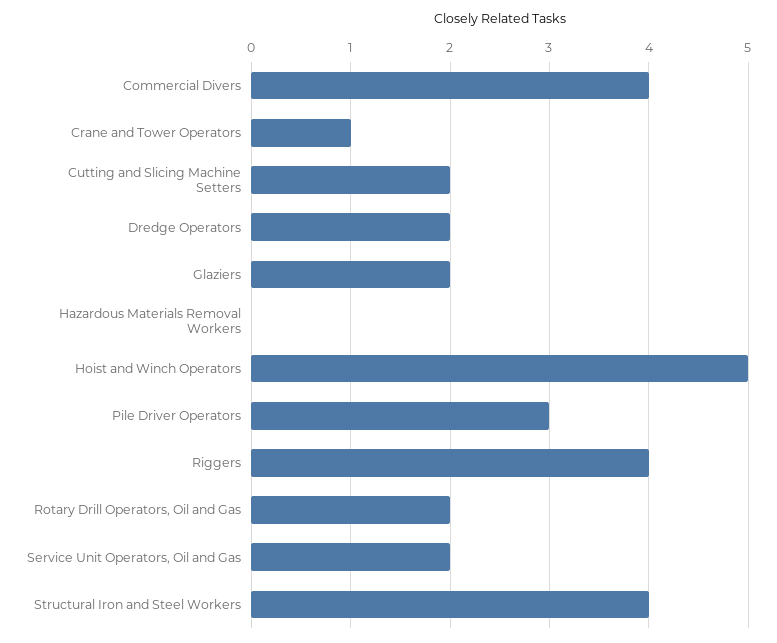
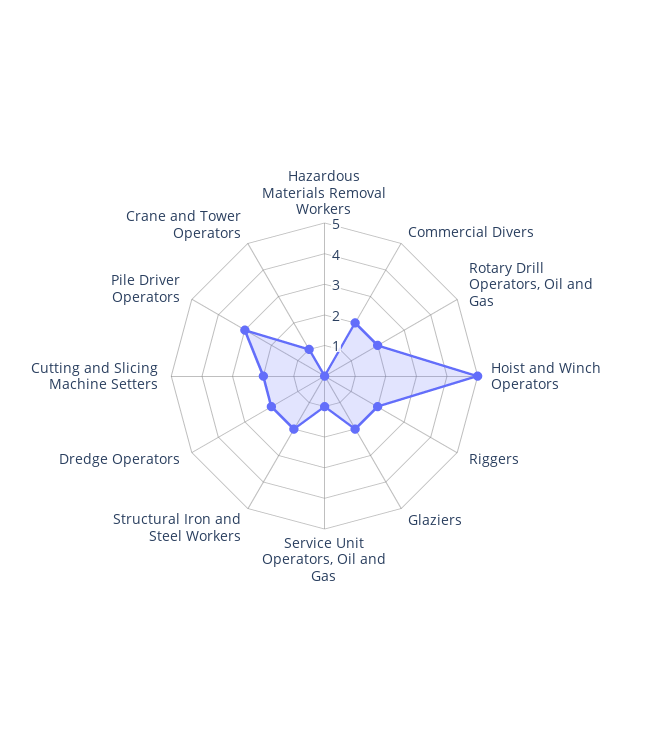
Commercial Divers: 4 -> 2
Riggers: 4 -> 2
Service Unit Operators, Oil and Gas: 2 -> 1
Structural Iron and Steel Workers: 4 -> 2

